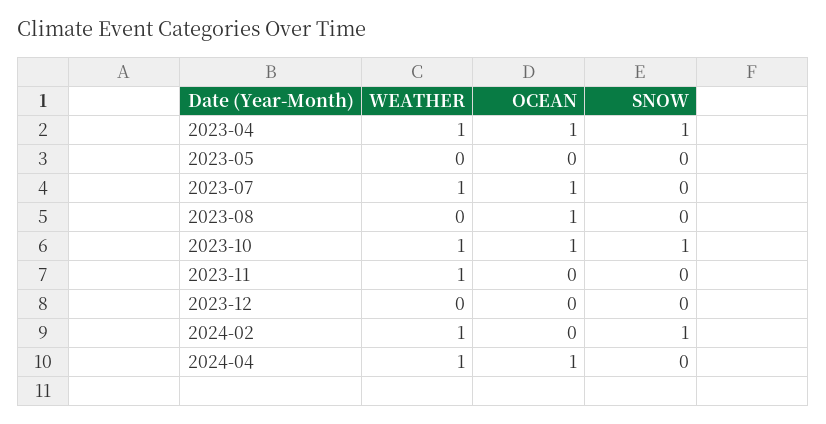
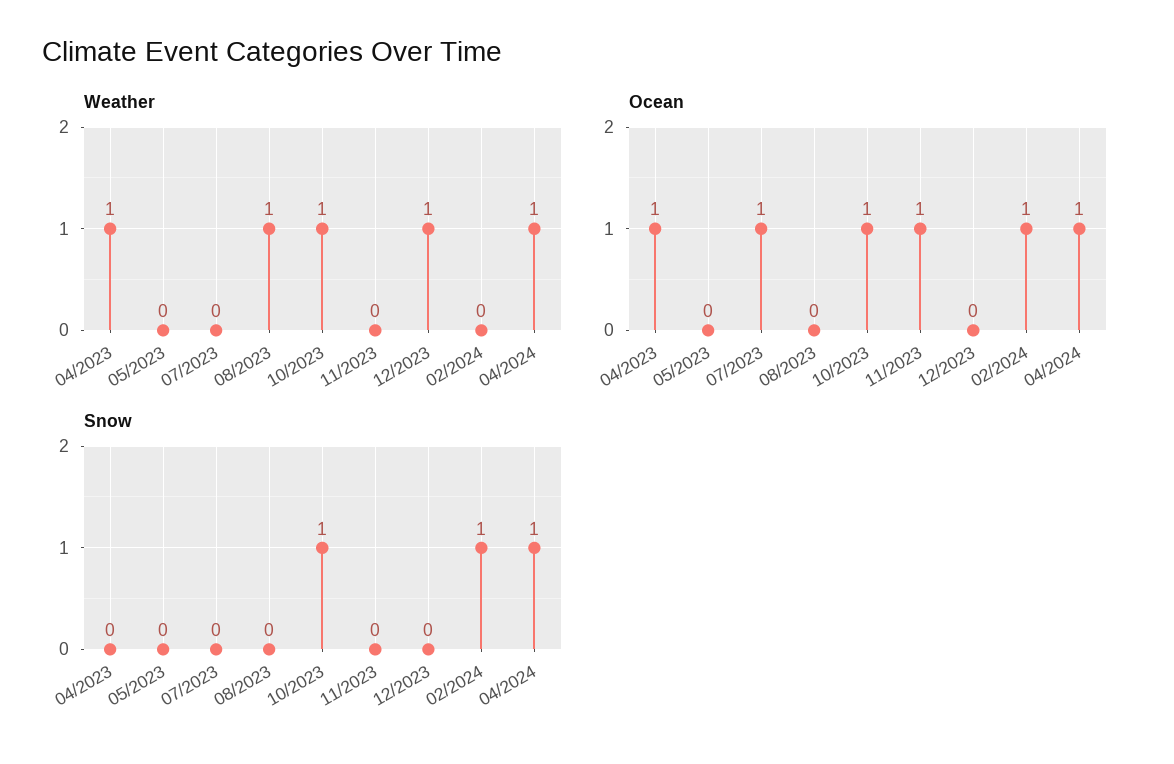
SNOW, 2023-04: 1 -> 0
WEATHER, 2023-07: 1 -> 0
WEATHER, 2023-08: 0 -> 1
OCEAN, 2023-08: 1 -> 0
WEATHER, 2023-11: 1 -> 0
OCEAN, 2023-11: 0 -> 1
WEATHER, 2023-12: 0 -> 1
WEATHER, 2024-02: 1 -> 0
OCEAN, 2024-02: 0 -> 1
SNOW, 2024-04: 0 -> 1

